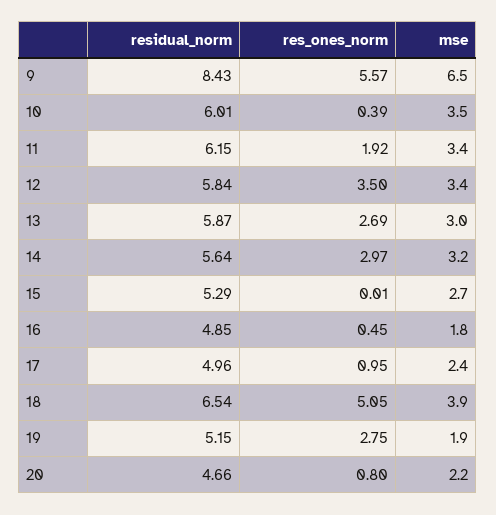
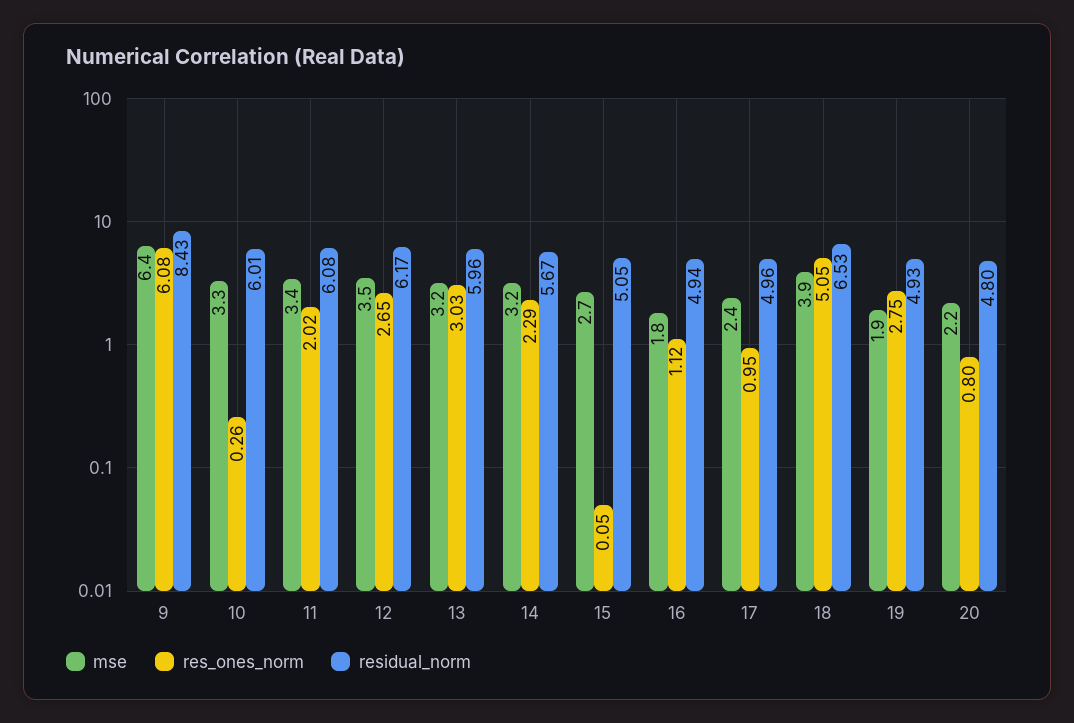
res_ones_norm, 9: 5.57 -> 6.08
mse, 9: 6.5 -> 6.4
res_ones_norm, 10: 0.39 -> 0.26
mse, 10: 3.5 -> 3.3
residual_norm, 11: 6.15 -> 6.08
res_ones_norm, 11: 1.92 -> 2.02
residual_norm, 12: 5.84 -> 6.17
res_ones_norm, 12: 3.5 -> 2.65
mse, 12: 3.4 -> 3.5
residual_norm, 13: 5.87 -> 5.96
res_ones_norm, 13: 2.69 -> 3.03
mse, 13: 3 -> 3.2
residual_norm, 14: 5.64 -> 5.67
res_ones_norm, 14: 2.97 -> 2.29
residual_norm, 15: 5.29 -> 5.05
res_ones_norm, 15: 0.01 -> 0.05
residual_norm, 16: 4.85 -> 4.94
res_ones_norm, 16: 0.45 -> 1.12
residual_norm, 18: 6.54 -> 6.53
residual_norm, 19: 5.15 -> 4.93
residual_norm, 20: 4.66 -> 4.8

